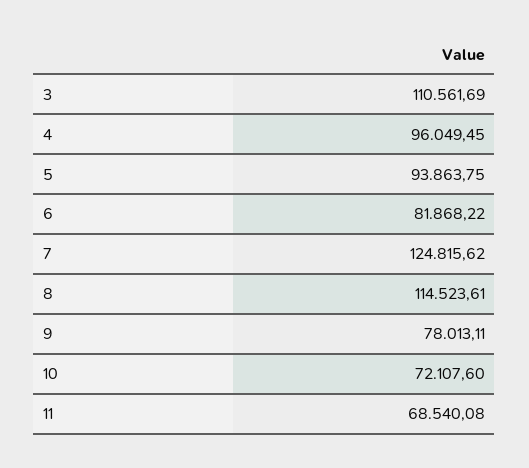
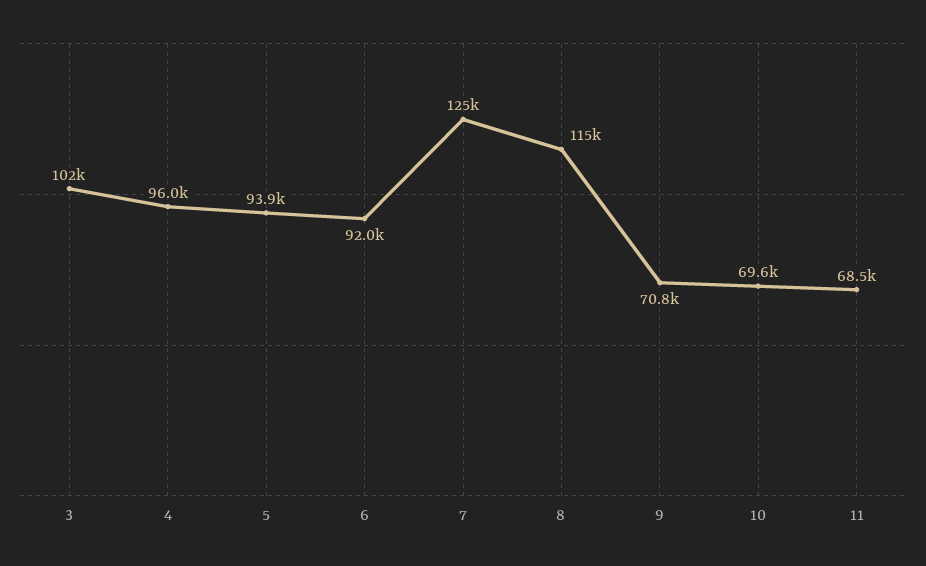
3: 110561.69 -> 102000
6: 81868.22 -> 92000
9: 78013.11 -> 70800
10: 72107.6 -> 69600

